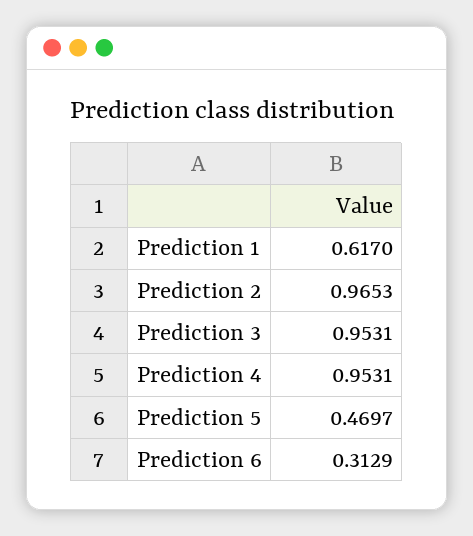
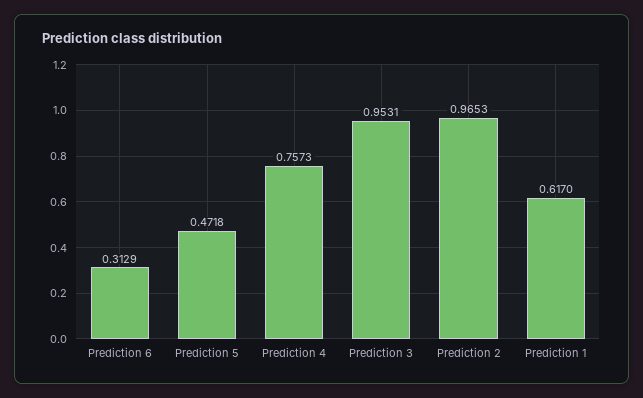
Prediction 4: 0.9531 -> 0.7573
Prediction 5: 0.4697 -> 0.4718

